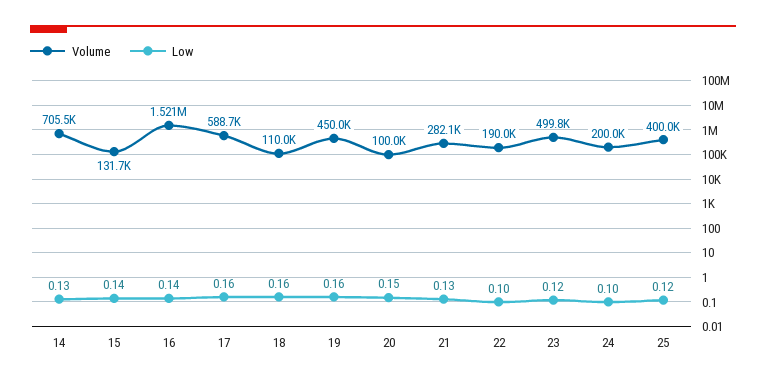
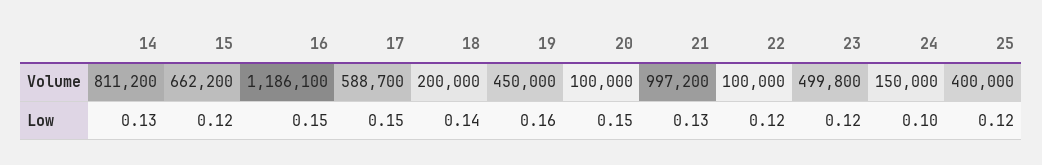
Volume, 14: 705500 -> 811200
Volume, 15: 131700 -> 662200
Low, 15: 0.14 -> 0.12
Volume, 16: 1521000 -> 1186100
Low, 16: 0.14 -> 0.15
Low, 17: 0.16 -> 0.15
Volume, 18: 110000 -> 200000
Low, 18: 0.16 -> 0.14
Volume, 21: 282100 -> 997200
Volume, 22: 190000 -> 100000
Low, 22: 0.1 -> 0.12
Volume, 24: 200000 -> 150000

